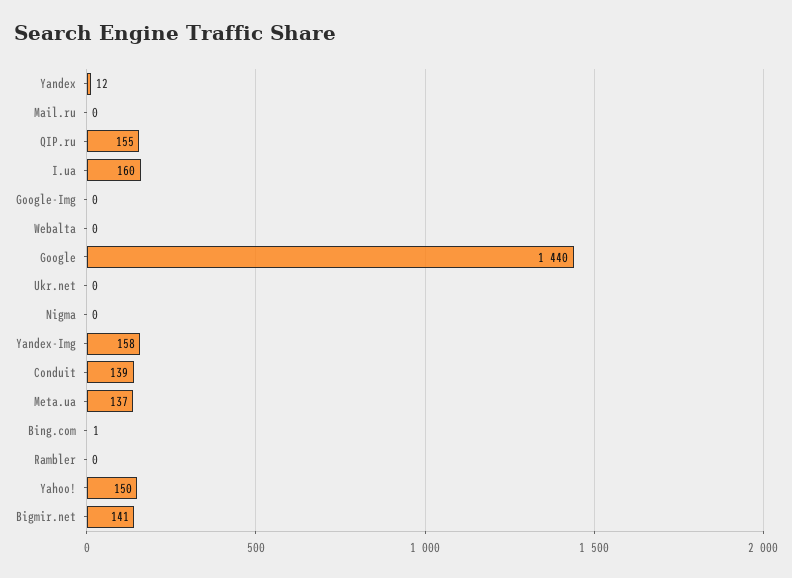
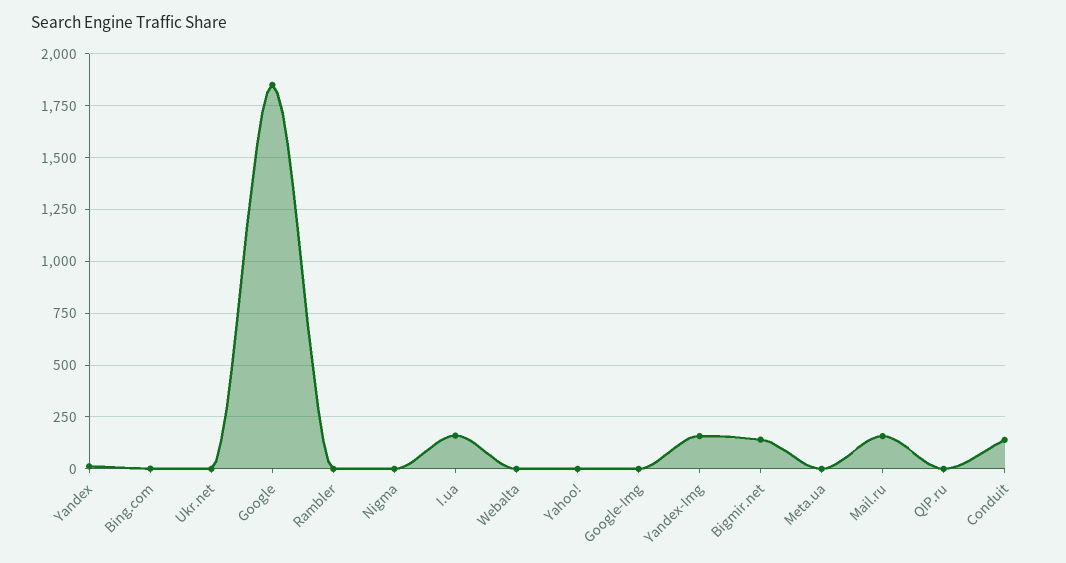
Mail.ru: 0 -> 150
QIP.ru: 155 -> 0
Google: 1440 -> 1850
Meta.ua: 137 -> 0
Yahoo!: 150 -> 0

